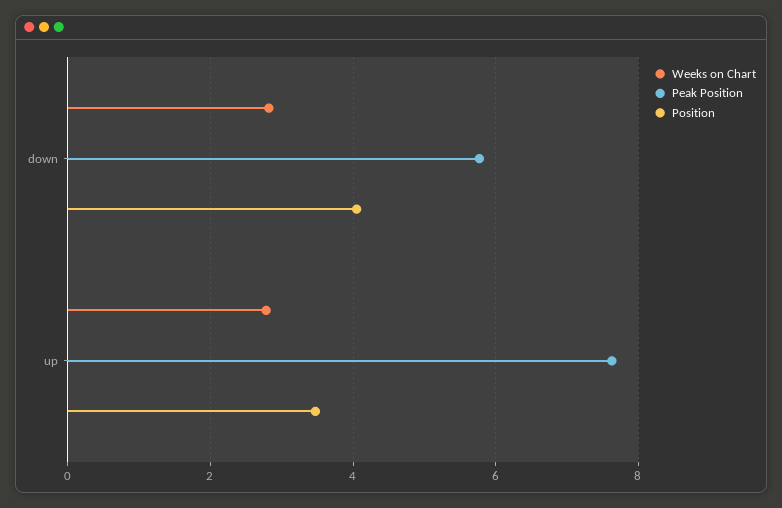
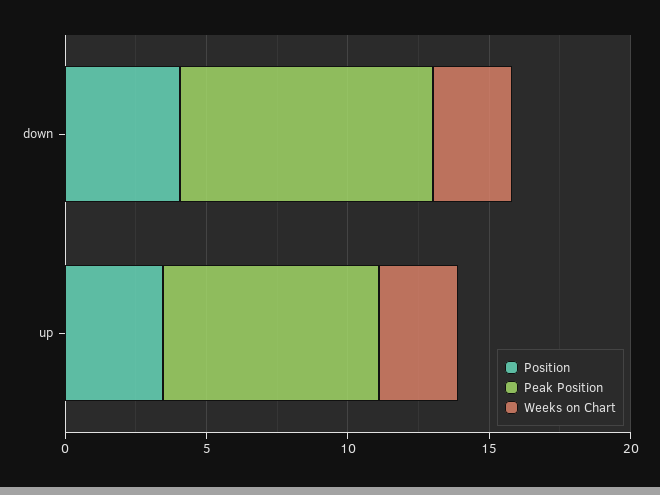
Peak Position, down: 5.8 -> 9

